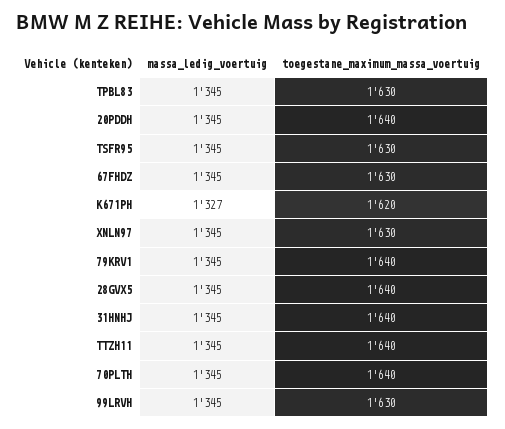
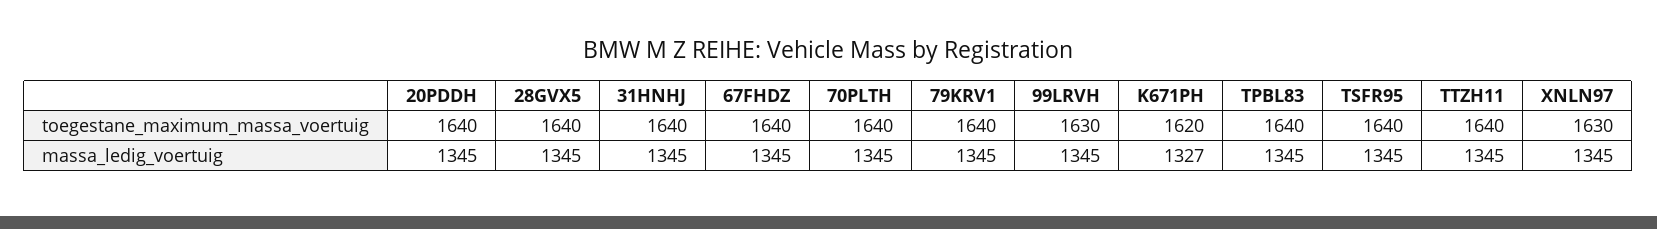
toegestane_maximum_massa_voertuig, TPBL83: 1630 -> 1640
toegestane_maximum_massa_voertuig, TSFR95: 1630 -> 1640
toegestane_maximum_massa_voertuig, 67FHDZ: 1630 -> 1640

